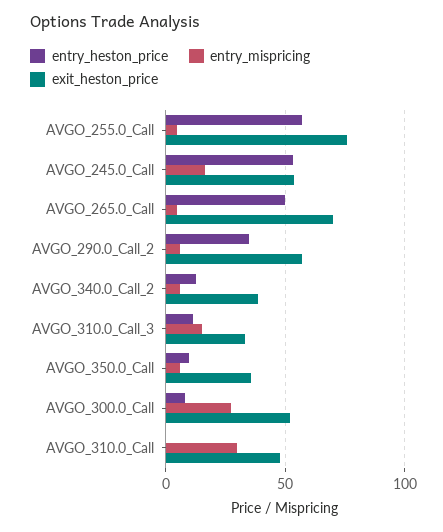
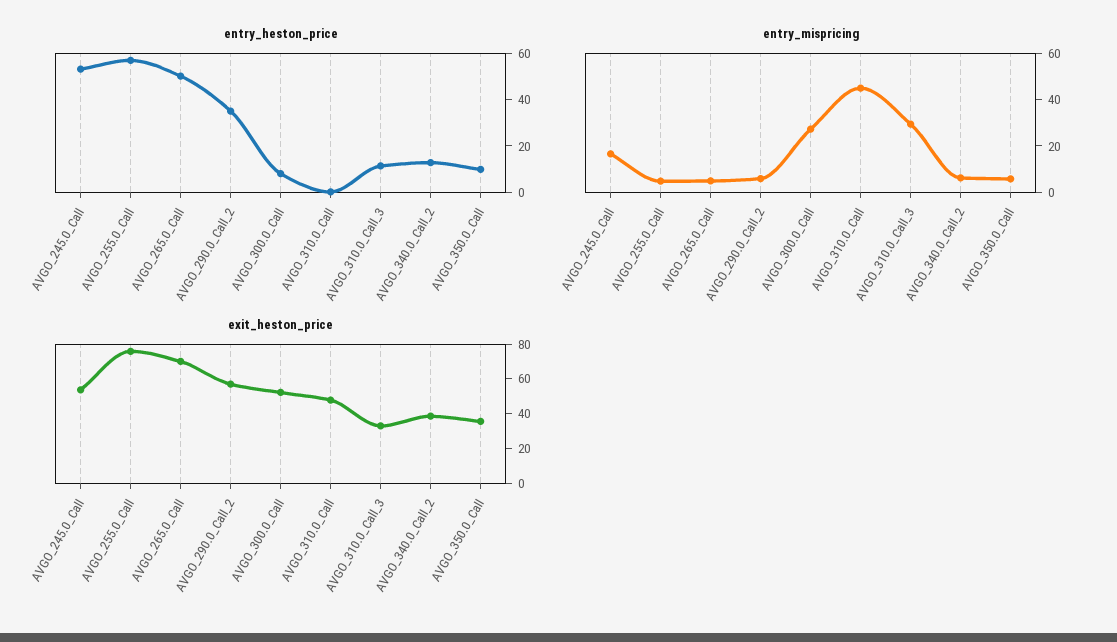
entry_mispricing, AVGO_310.0_Call_3: 15 -> 30
entry_mispricing, AVGO_310.0_Call: 30 -> 45

